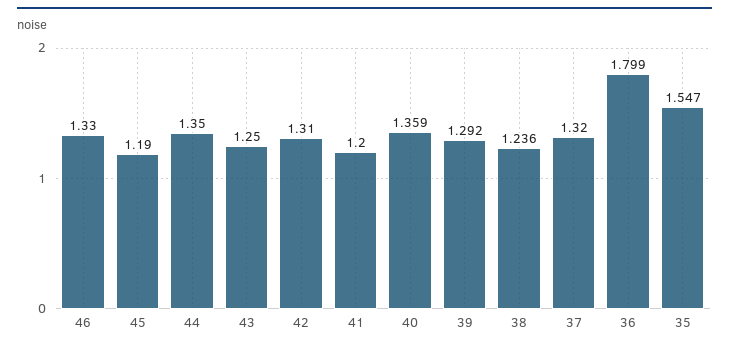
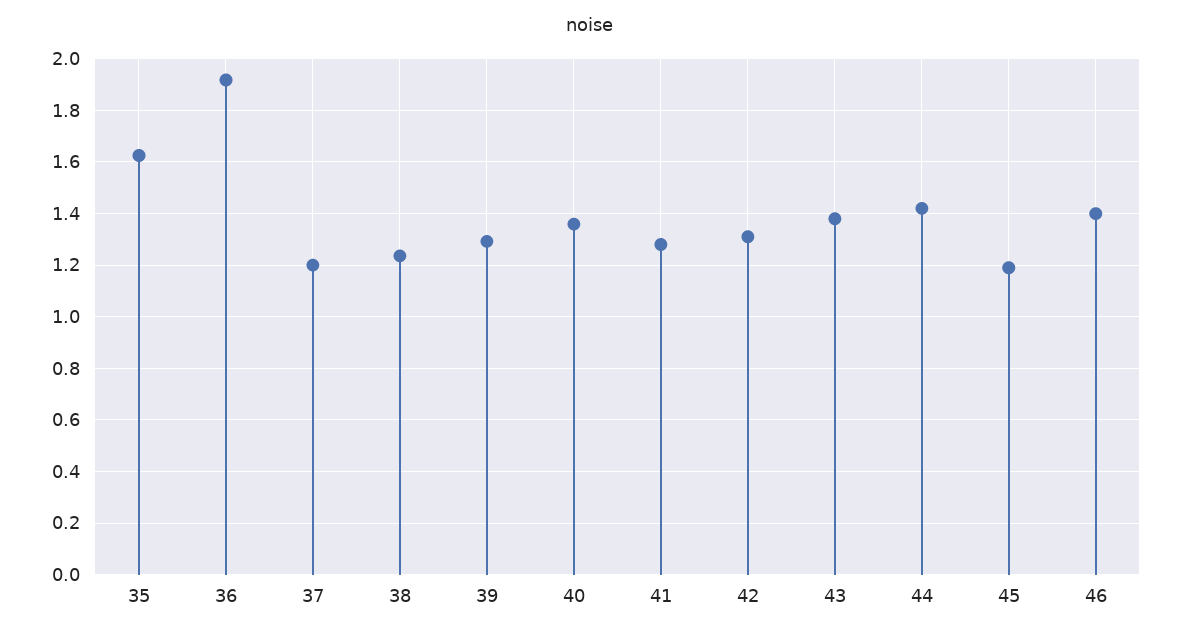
46: 1.33 -> 1.4
44: 1.35 -> 1.425
43: 1.25 -> 1.375
41: 1.2 -> 1.275
37: 1.32 -> 1.2
36: 1.799 -> 1.925
35: 1.547 -> 1.625

